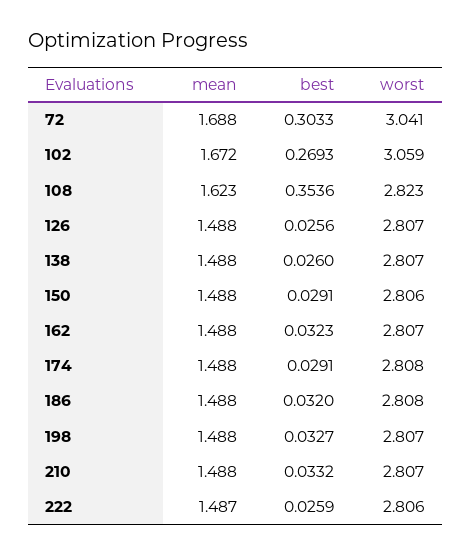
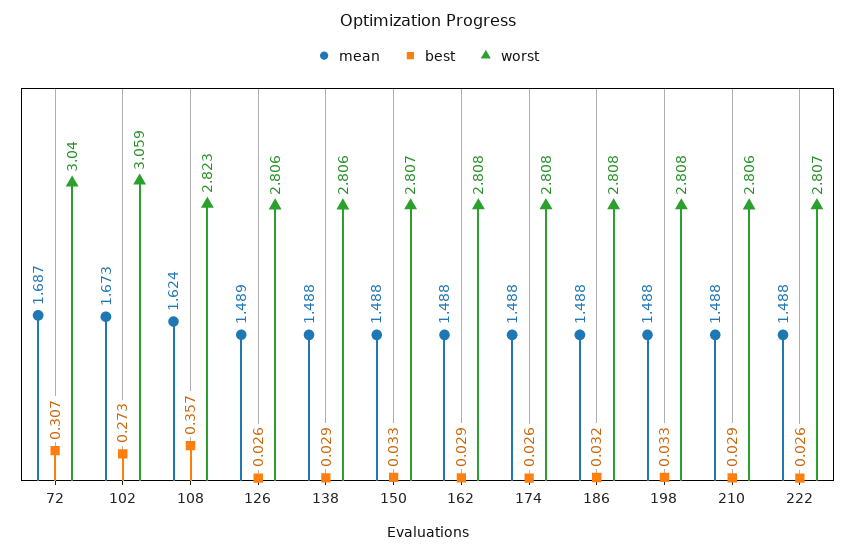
mean, 72: 1.688 -> 1.687
best, 72: 0.3033 -> 0.307
worst, 72: 3.041 -> 3.04
mean, 102: 1.672 -> 1.673
best, 102: 0.2693 -> 0.273
mean, 108: 1.623 -> 1.624
best, 108: 0.3536 -> 0.357
mean, 126: 1.488 -> 1.489
worst, 126: 2.807 -> 2.806
best, 138: 0.026 -> 0.029
worst, 138: 2.807 -> 2.806
best, 150: 0.0291 -> 0.033
worst, 150: 2.806 -> 2.807
best, 162: 0.0323 -> 0.029
worst, 162: 2.807 -> 2.808
best, 174: 0.0291 -> 0.026
worst, 198: 2.807 -> 2.808
best, 210: 0.0332 -> 0.029
worst, 210: 2.807 -> 2.806
mean, 222: 1.487 -> 1.488
worst, 222: 2.806 -> 2.807

